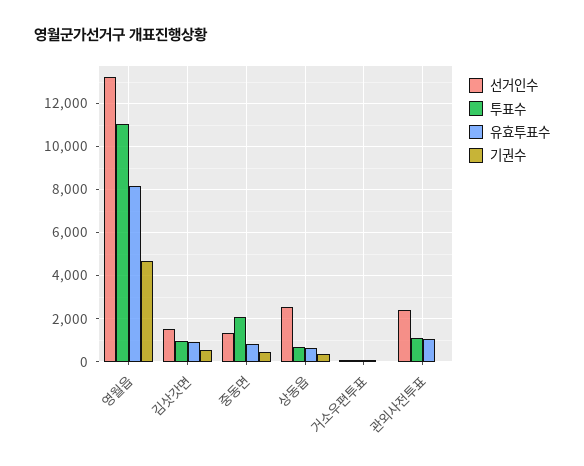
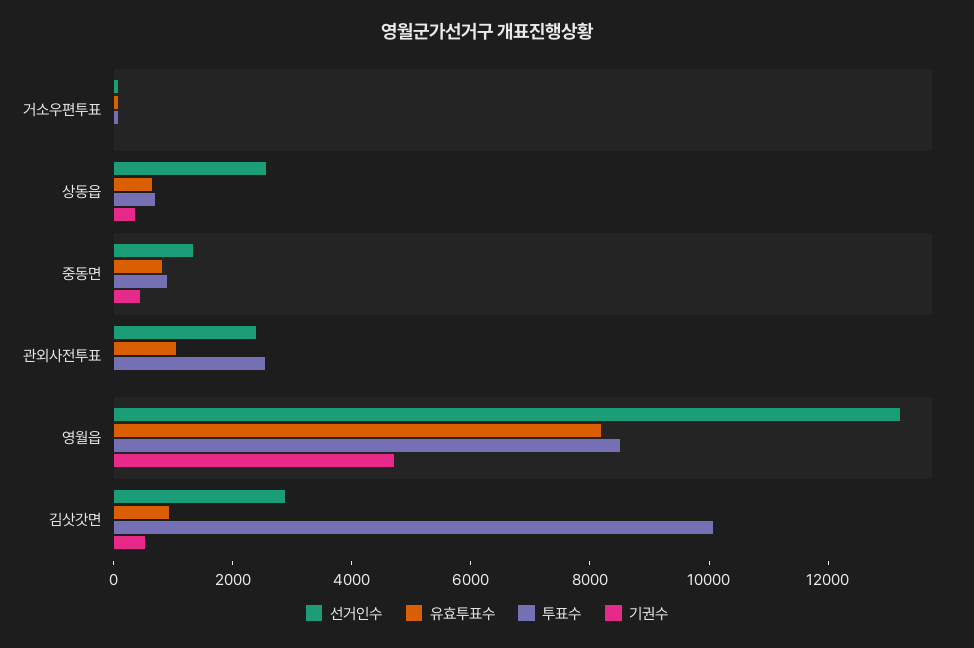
투표수, 영월읍: 11000 -> 8500
선거인수, 김삿갓면: 1500 -> 3000
투표수, 김삿갓면: 1000 -> 10000
투표수, 중동면: 2000 -> 1000
투표수, 관외사전투표: 1000 -> 2500

